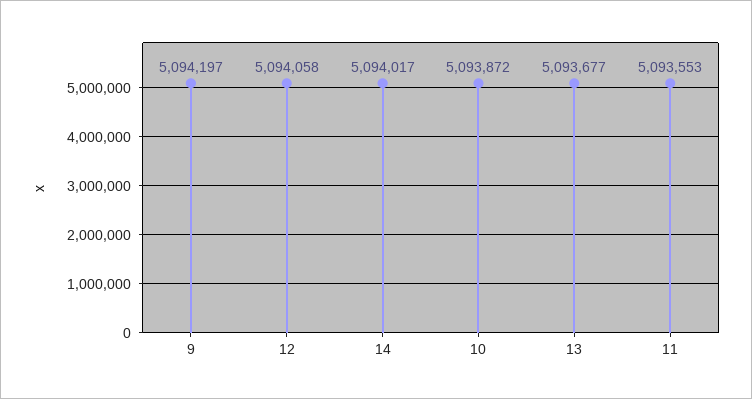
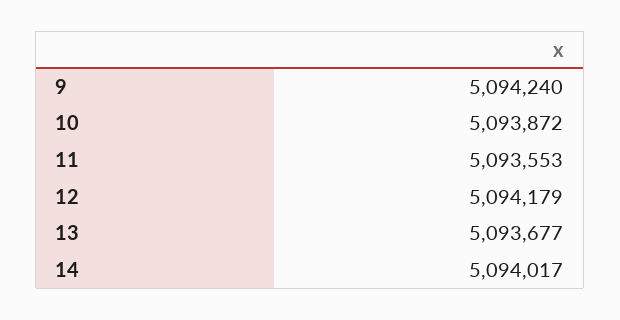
9: 5094197 -> 5094240
12: 5094058 -> 5094179

